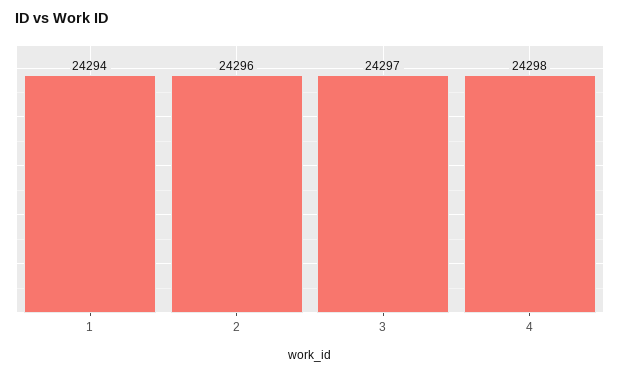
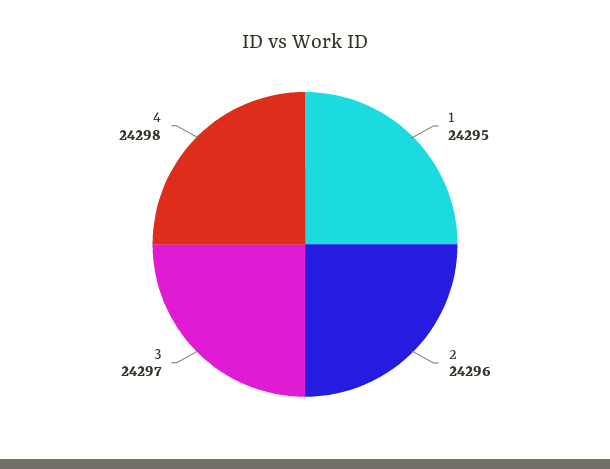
1: 24294 -> 24295

